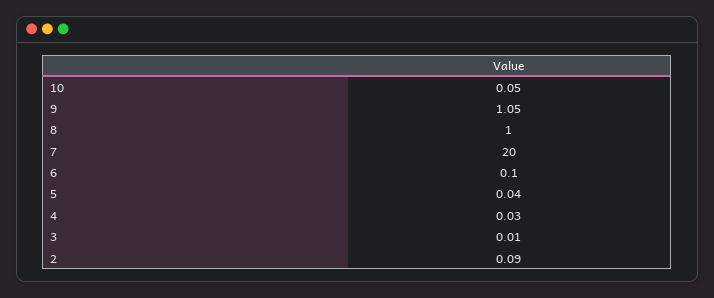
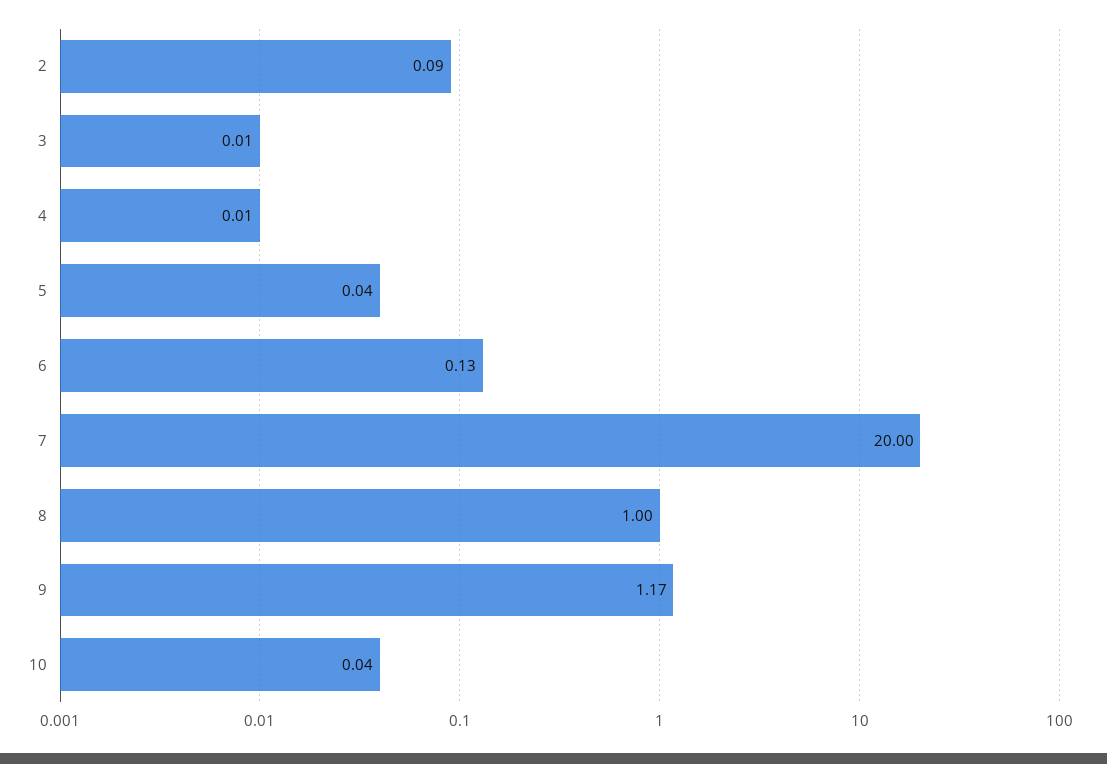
10: 0.05 -> 0.04
9: 1.05 -> 1.17
6: 0.1 -> 0.13
4: 0.03 -> 0.01

